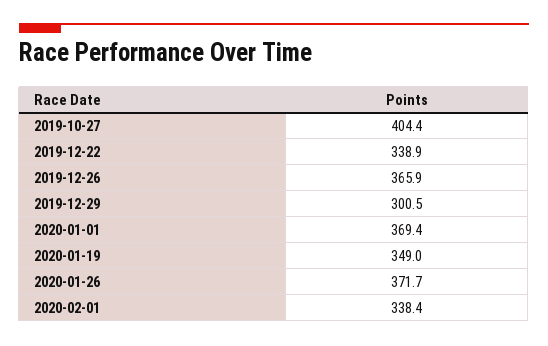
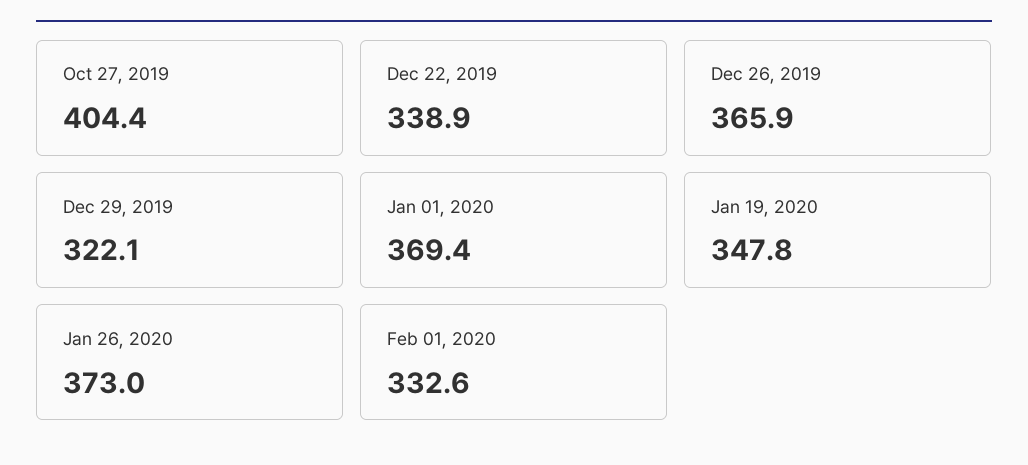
2019-12-29: 300.5 -> 322.1
2020-01-19: 349 -> 347.8
2020-01-26: 371.7 -> 373
2020-02-01: 338.4 -> 332.6

